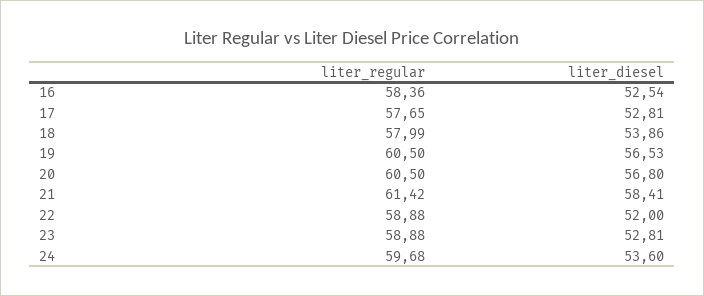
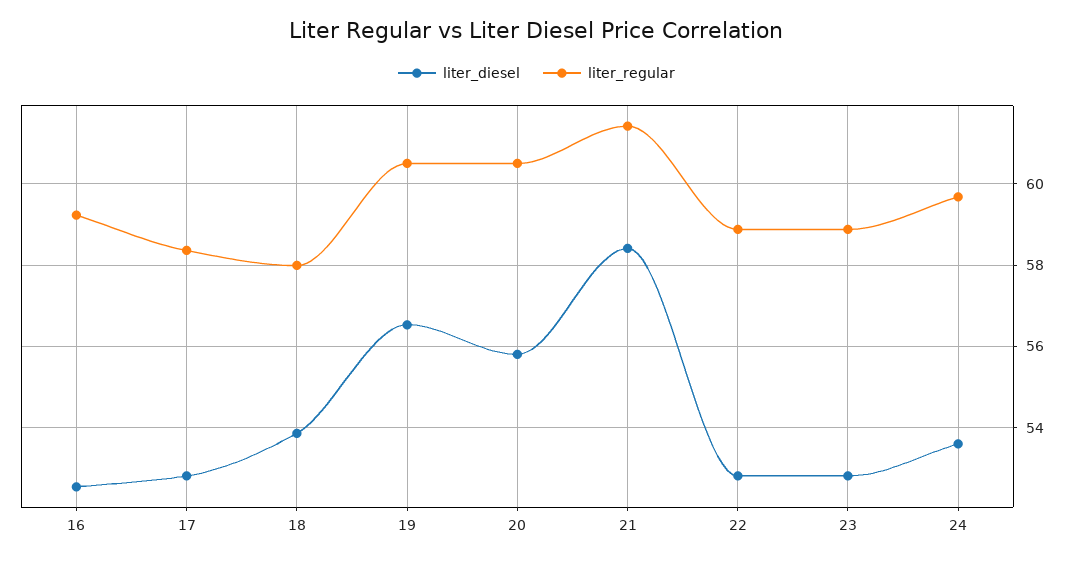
liter_regular, 16: 58.36 -> 59.2
liter_regular, 17: 57.65 -> 58.4
liter_diesel, 20: 56.8 -> 55.8
liter_diesel, 22: 52 -> 52.8

